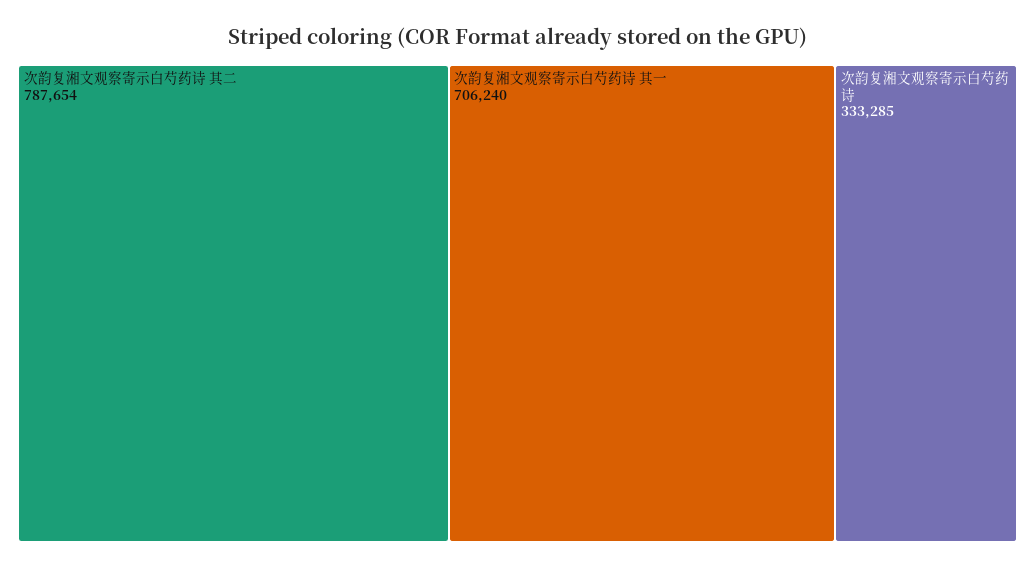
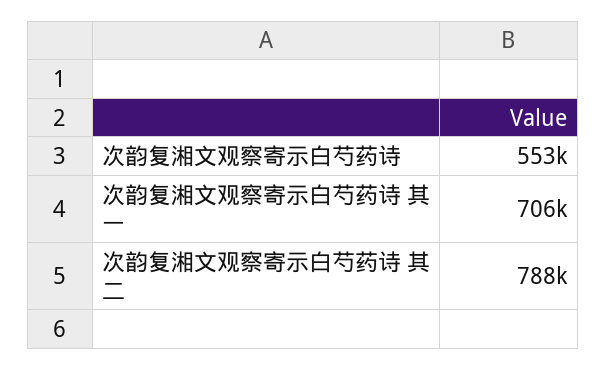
次韵复湘文观察寄示白芍药诗: 333285 -> 553000

